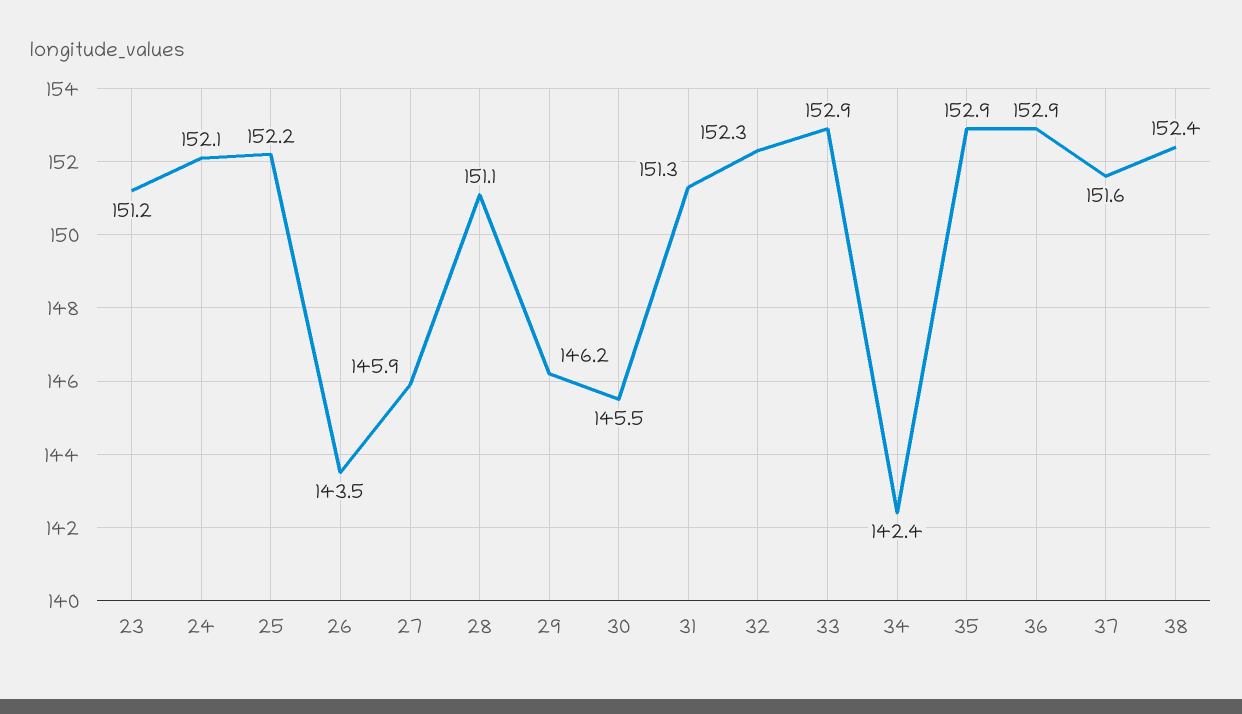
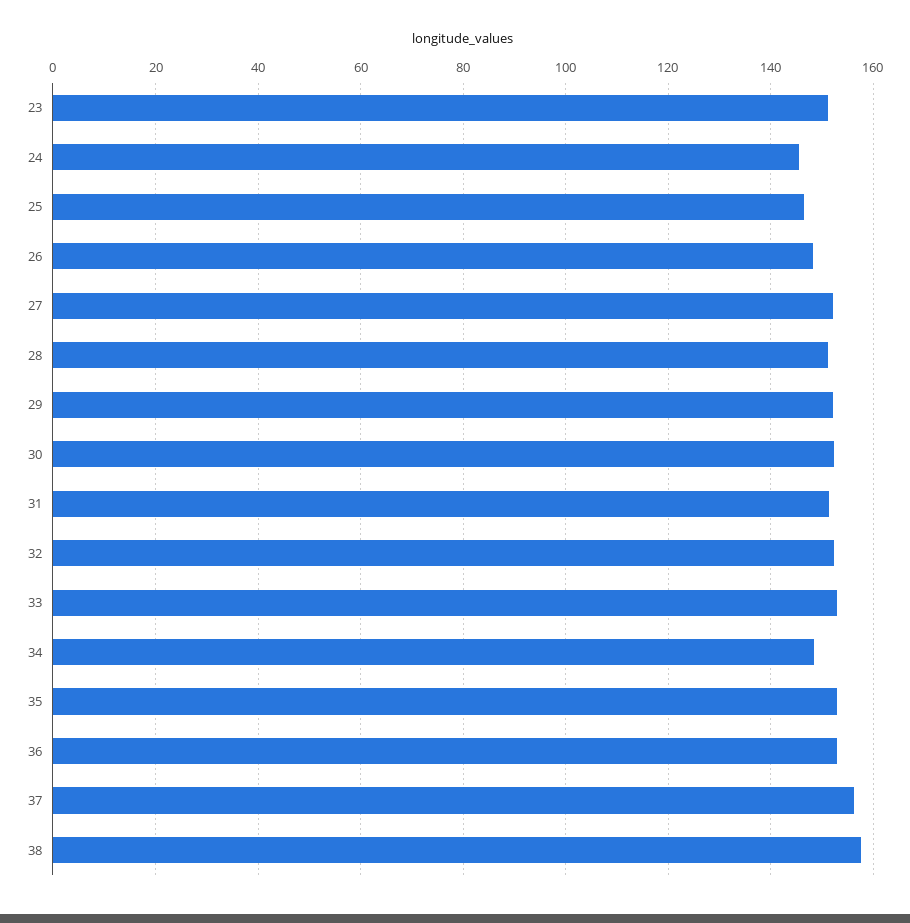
24: 152.1 -> 146
25: 152.2 -> 146
26: 143.5 -> 148
27: 145.9 -> 152
29: 146.2 -> 152
30: 145.5 -> 152
34: 142.4 -> 148
37: 151.6 -> 156
38: 152.4 -> 158

